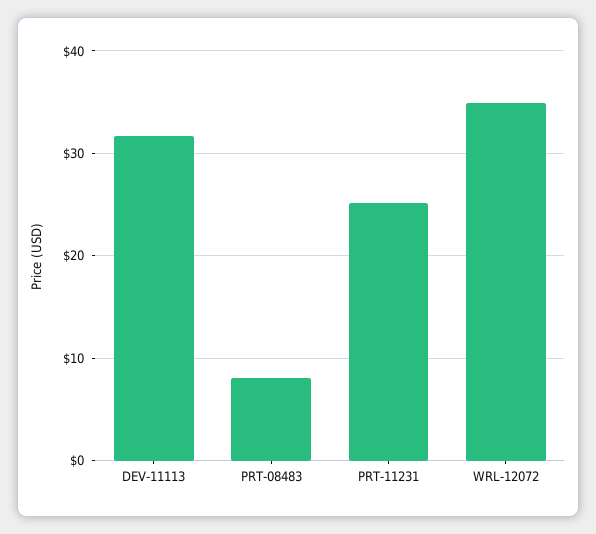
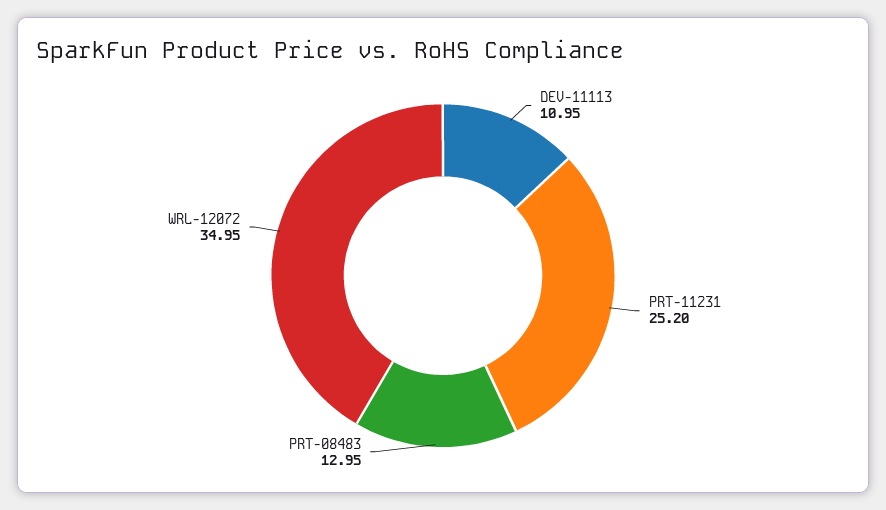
DEV-11113: 32 -> 10.95
PRT-08483: 8 -> 12.95

